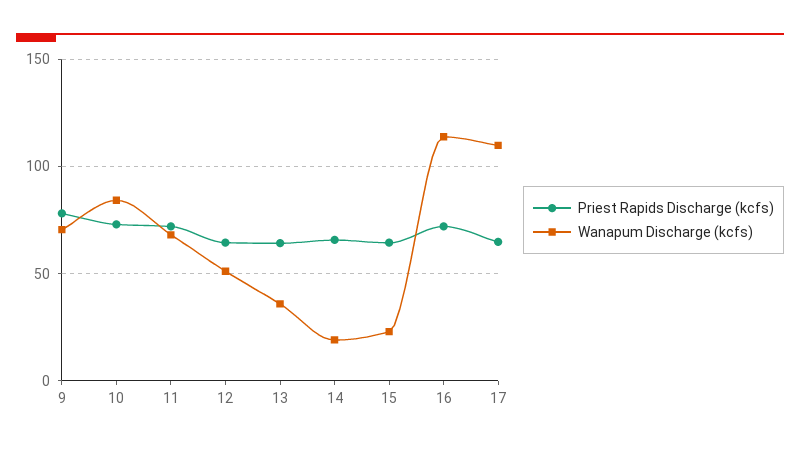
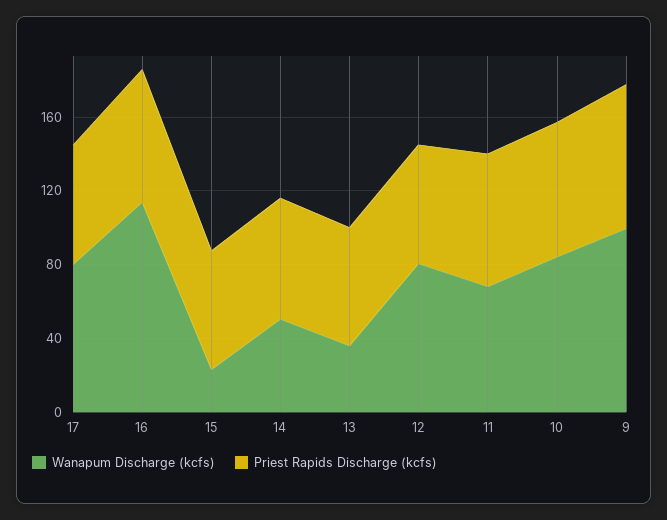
Wanapum Discharge (kcfs), 9: 70 -> 100
Wanapum Discharge (kcfs), 12: 50 -> 80
Wanapum Discharge (kcfs), 14: 20 -> 50
Wanapum Discharge (kcfs), 17: 110 -> 80

